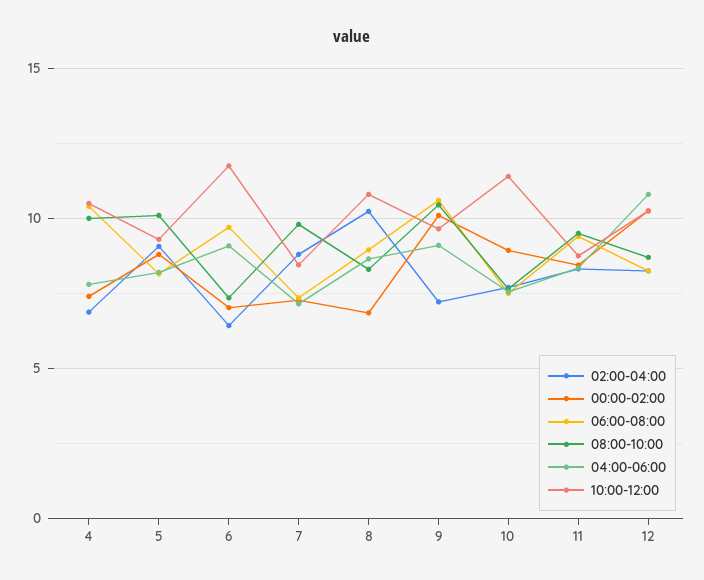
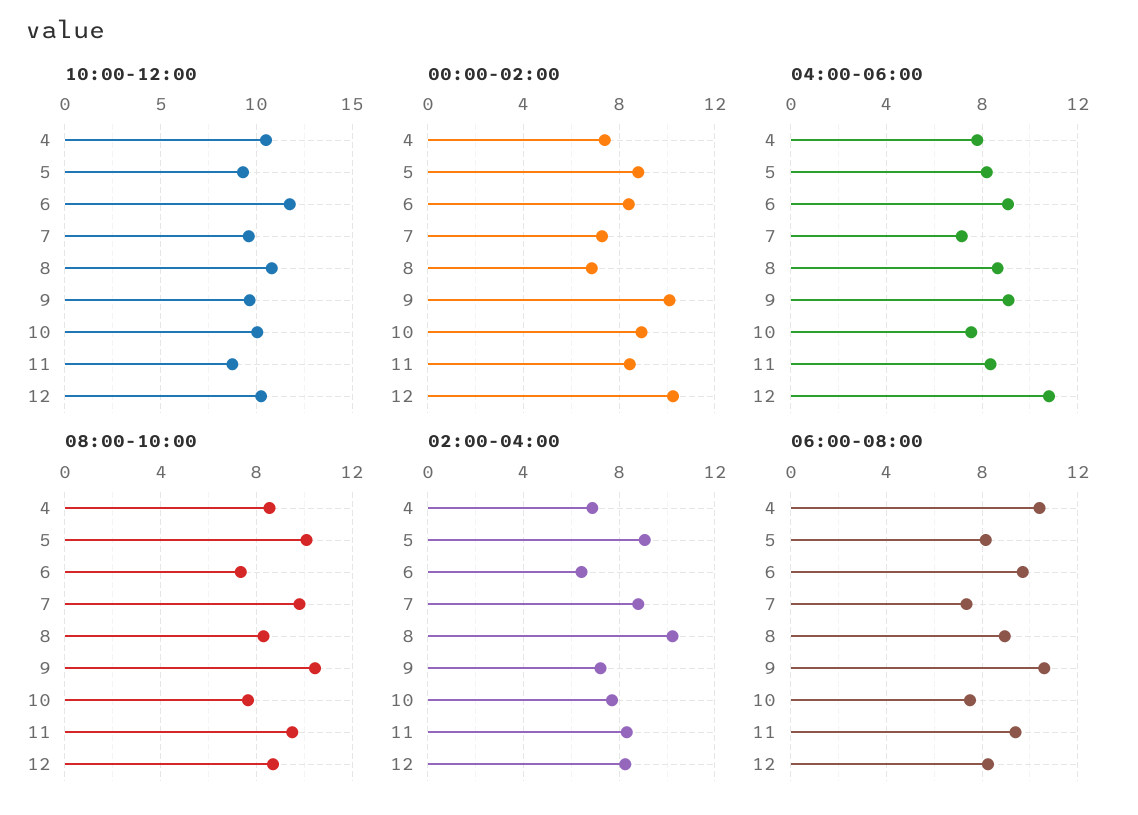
08:00-10:00, 4: 10 -> 8.5
00:00-02:00, 6: 7 -> 8.5
10:00-12:00, 7: 8.5 -> 9.5
10:00-12:00, 10: 11.5 -> 10

